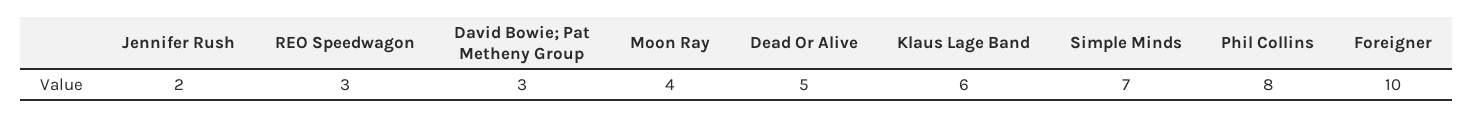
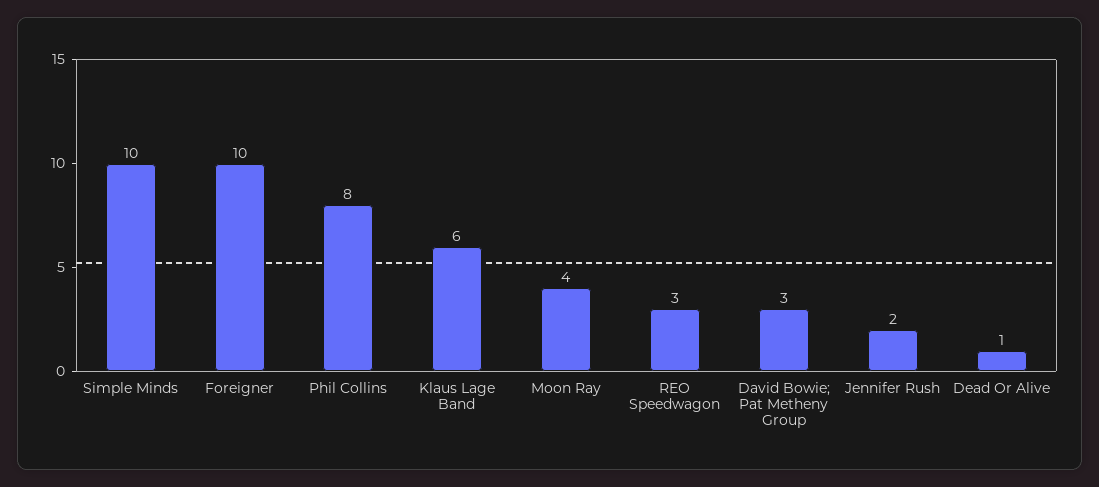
Dead Or Alive: 5 -> 1
Simple Minds: 7 -> 10

